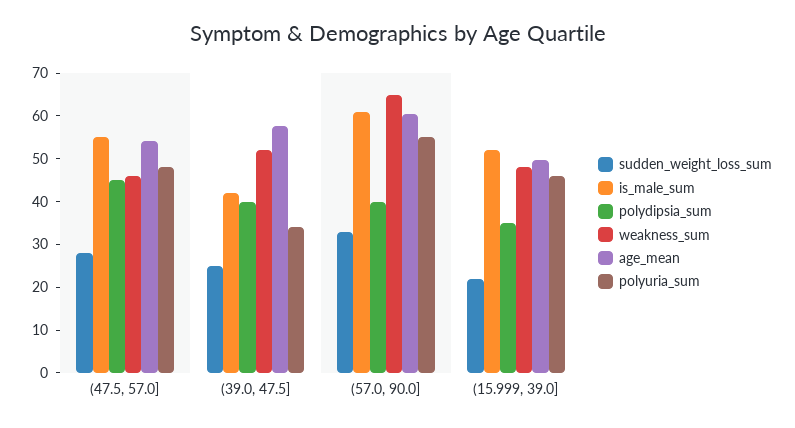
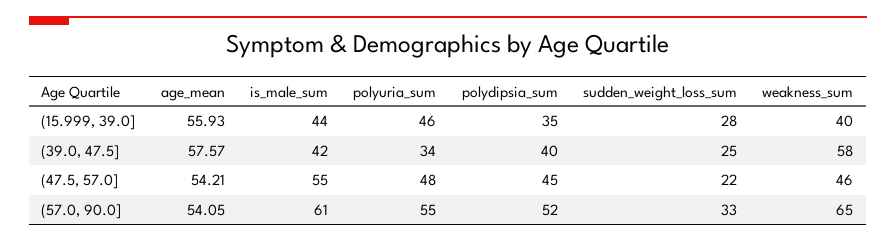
sudden_weight_loss_sum, (47.5, 57.0]: 28 -> 22
weakness_sum, (39.0, 47.5]: 52 -> 58
polydipsia_sum, (57.0, 90.0]: 40 -> 52
age_mean, (57.0, 90.0]: 60 -> 54.05
sudden_weight_loss_sum, (15.999, 39.0]: 22 -> 28
is_male_sum, (15.999, 39.0]: 52 -> 44
weakness_sum, (15.999, 39.0]: 48 -> 40
age_mean, (15.999, 39.0]: 50 -> 55.93

